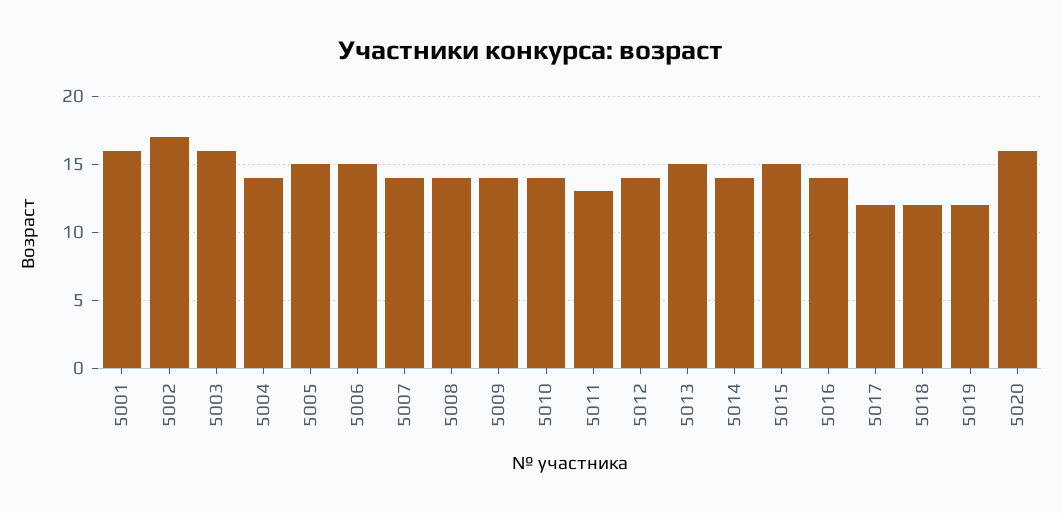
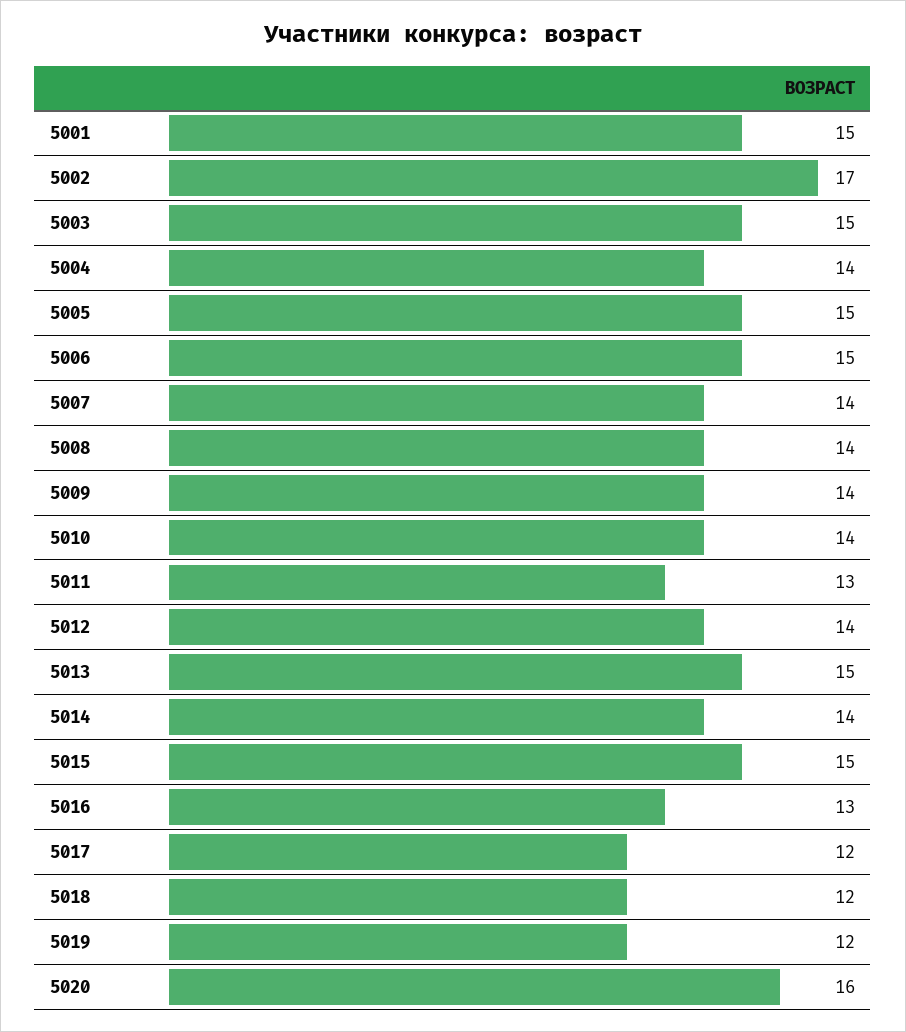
5001: 16 -> 15
5003: 16 -> 15
5016: 14 -> 13

